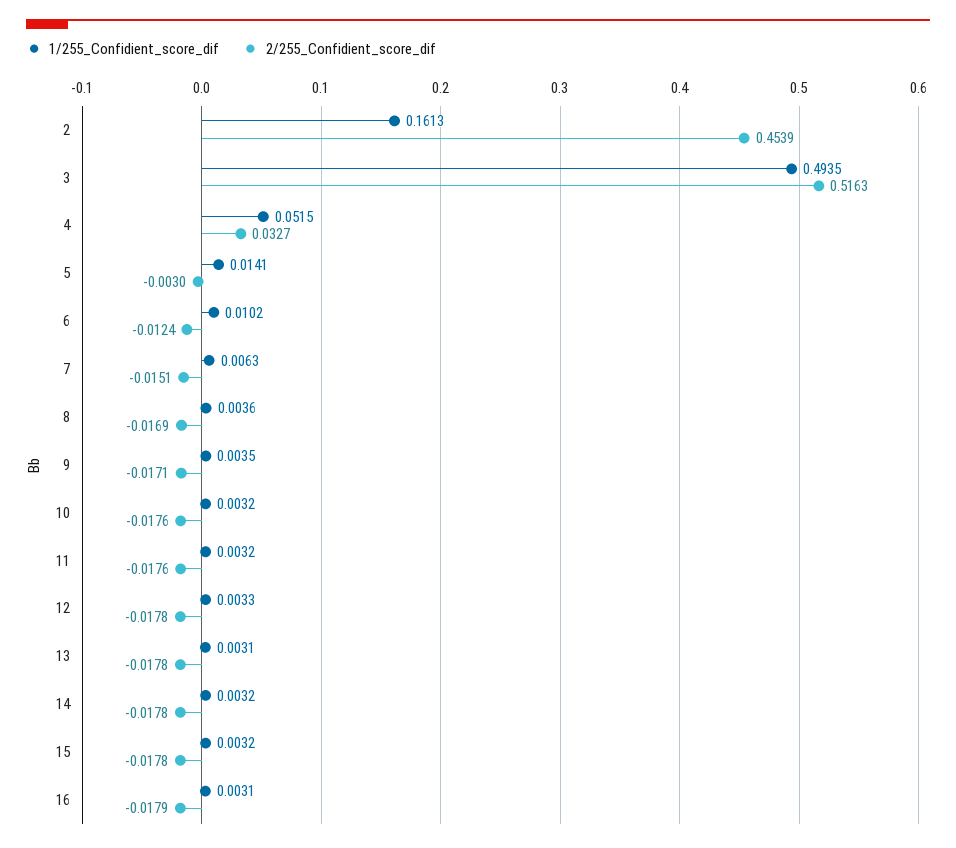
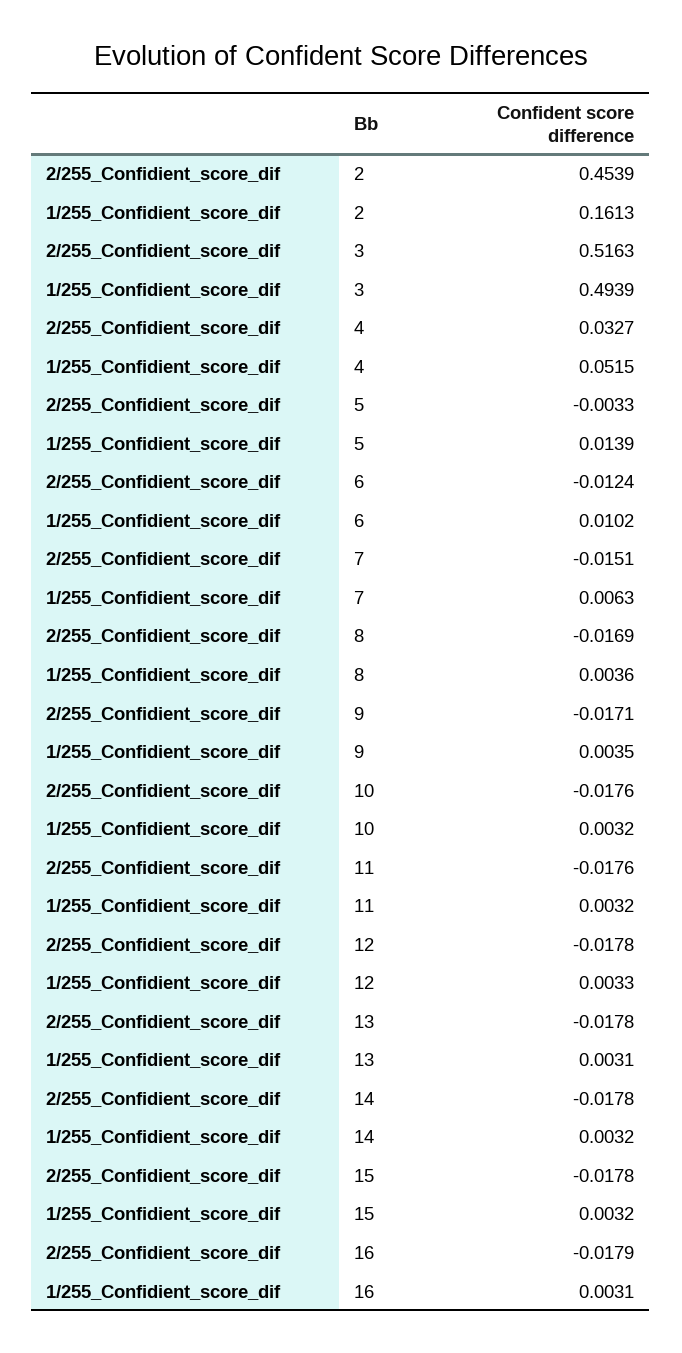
1/255_Confidient_score_dif, 3: 0.4935 -> 0.4939
1/255_Confidient_score_dif, 5: 0.0141 -> 0.0139
2/255_Confidient_score_dif, 5: -0.003 -> -0.0033

